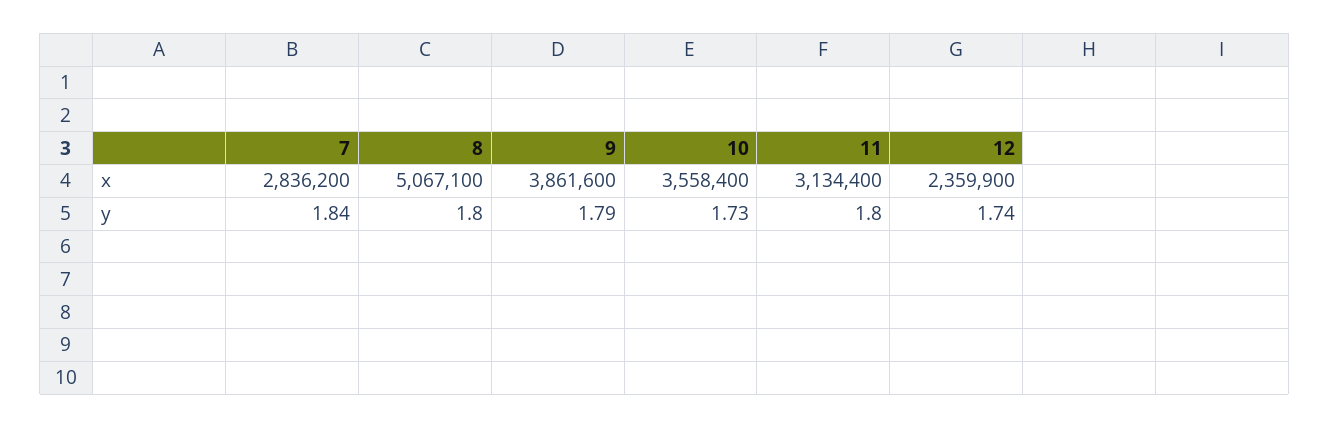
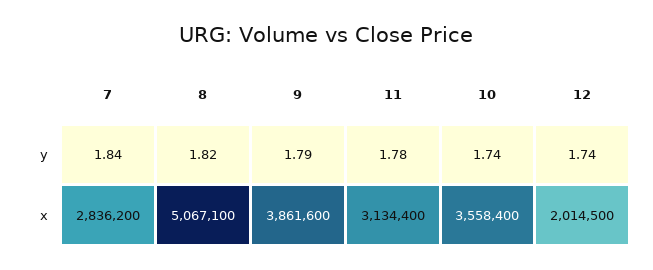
12, x: 2359900 -> 2014500
8, y: 1.8 -> 1.82
10, y: 1.73 -> 1.74
11, y: 1.8 -> 1.78

